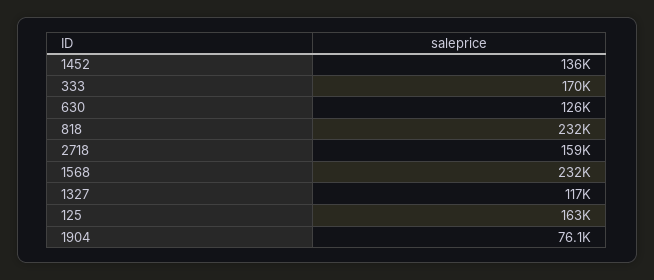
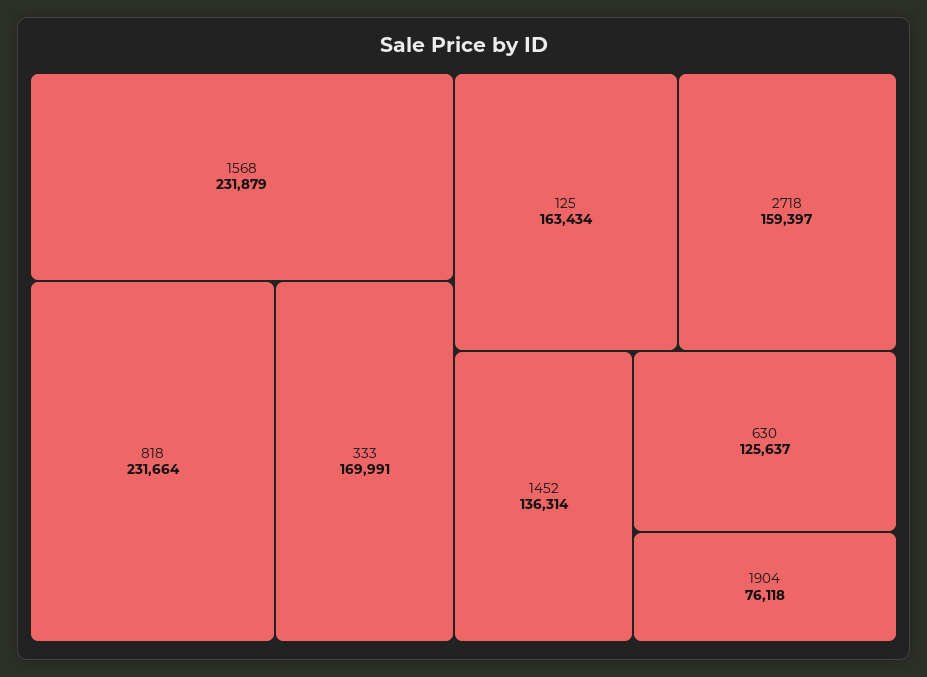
1327: 117000 -> none

